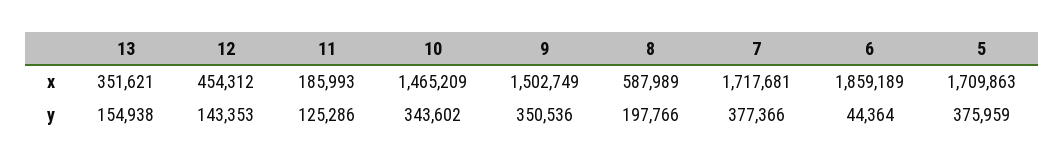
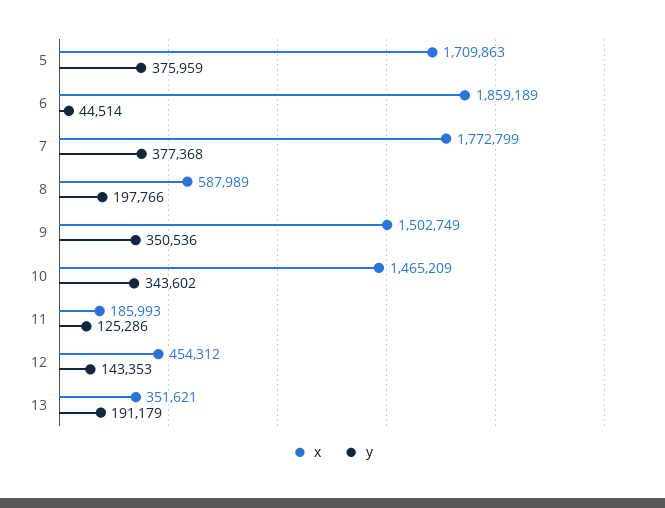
x, 7: 1717681 -> 1772799
y, 13: 154938 -> 191179
y, 7: 377366 -> 377368
y, 6: 44364 -> 44514

